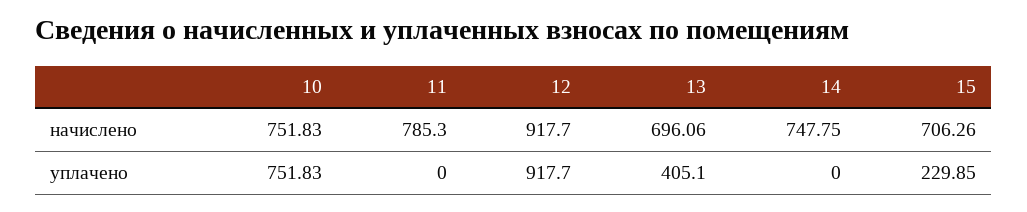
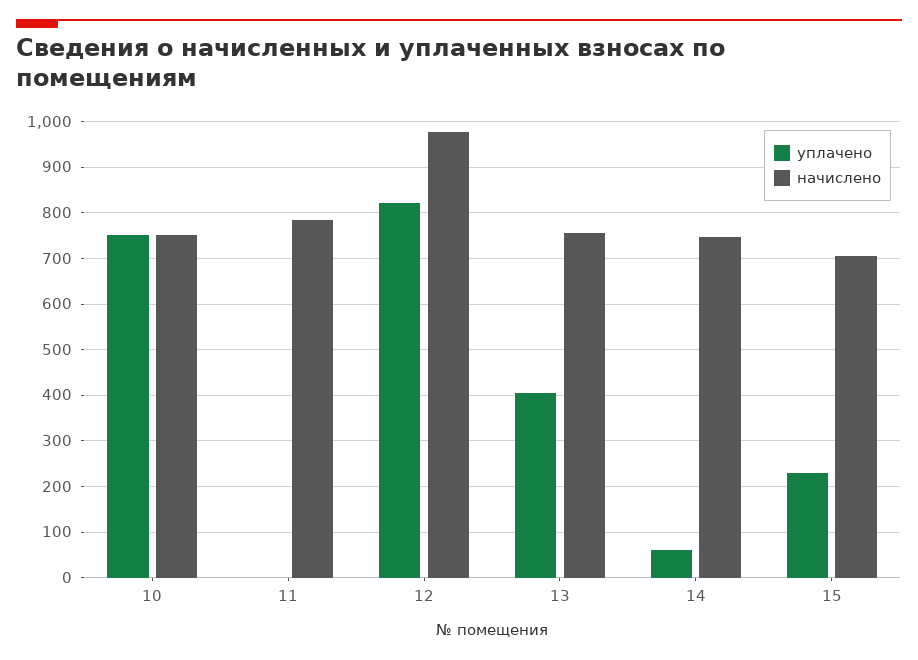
начислено, 12: 917.7 -> 980
начислено, 13: 696.06 -> 760
уплачено, 12: 917.7 -> 820
уплачено, 14: 0 -> 60

